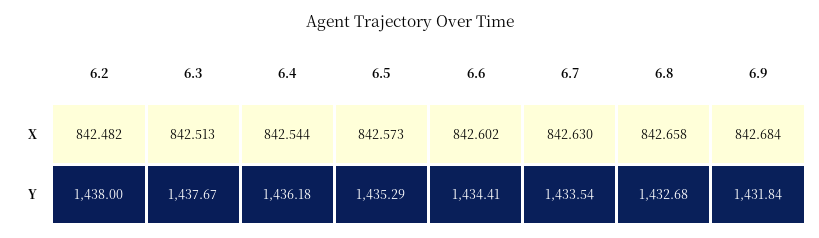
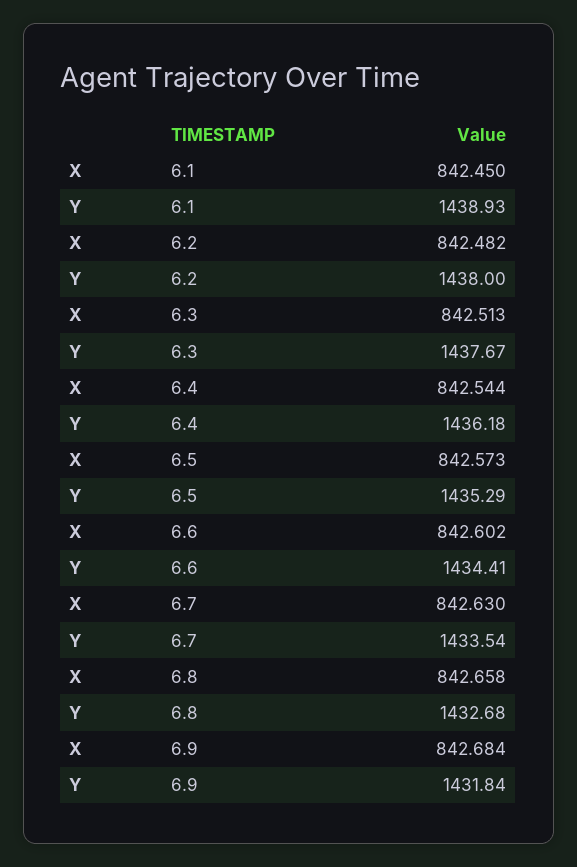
6.1, X: none -> 842.45
6.1, Y: none -> 1438.93

